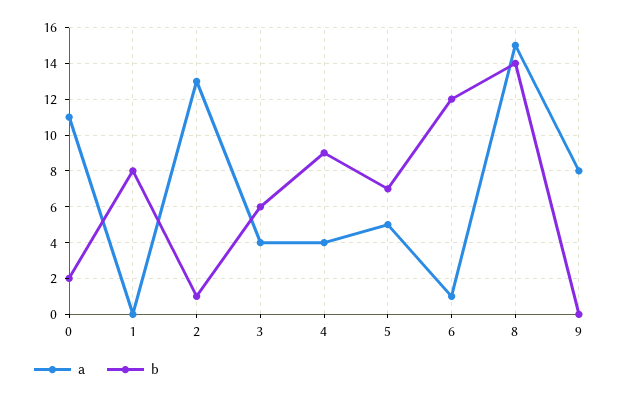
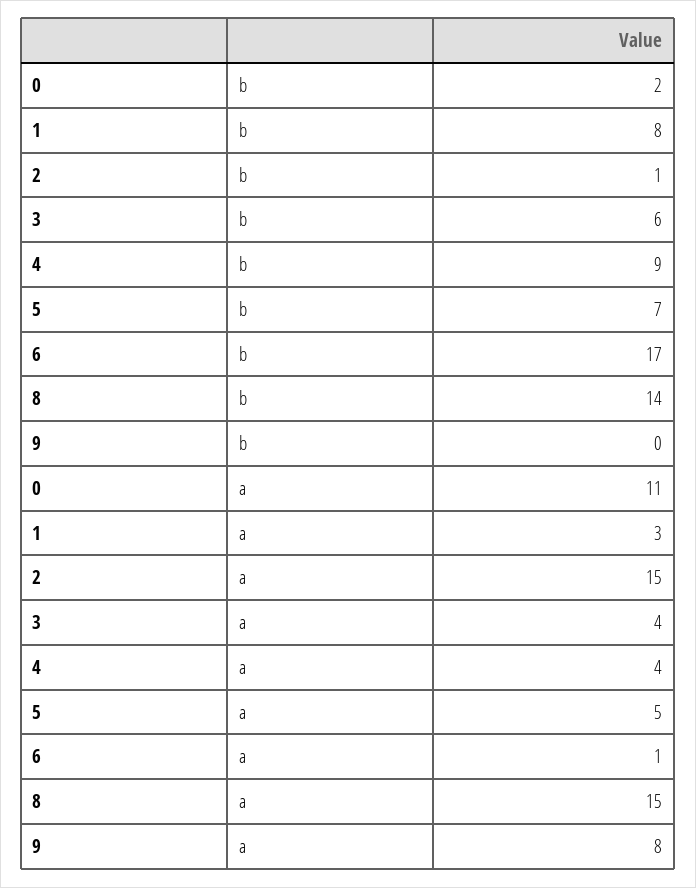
a, 1: 0 -> 3
a, 2: 13 -> 15
b, 6: 12 -> 17

